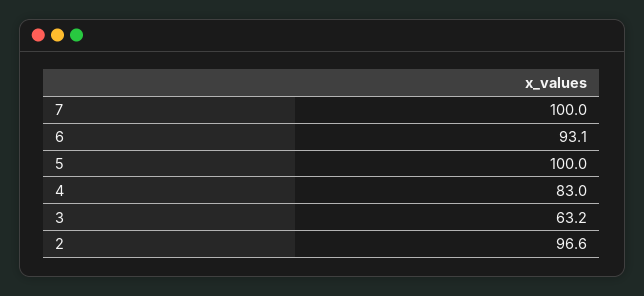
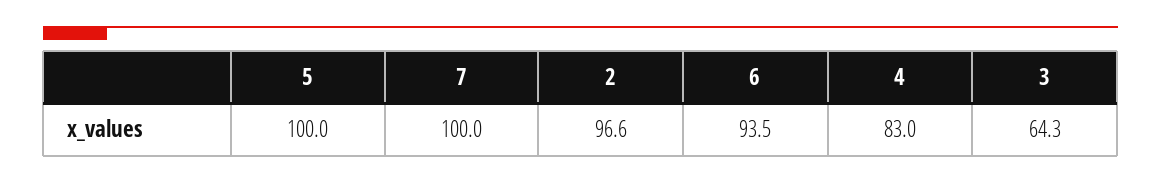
6: 93.1 -> 93.5
3: 63.2 -> 64.3

